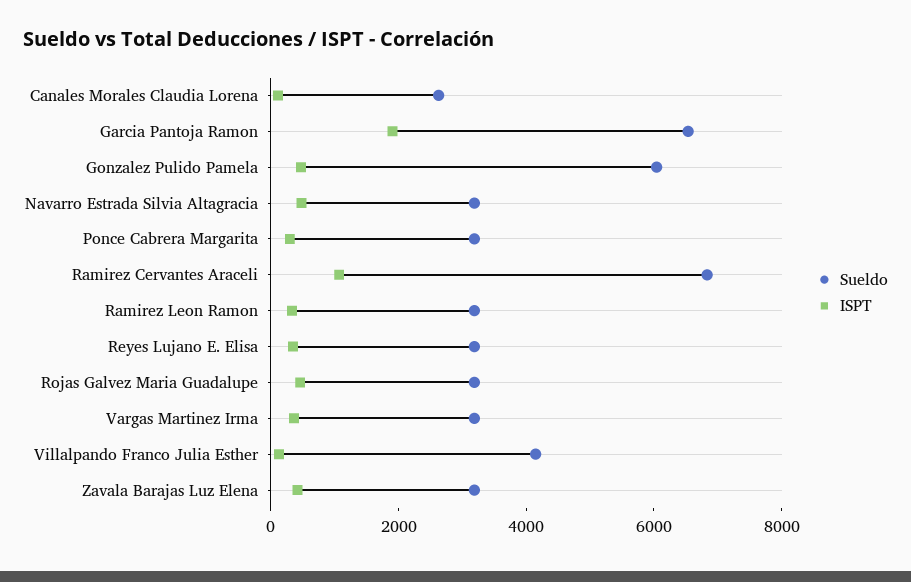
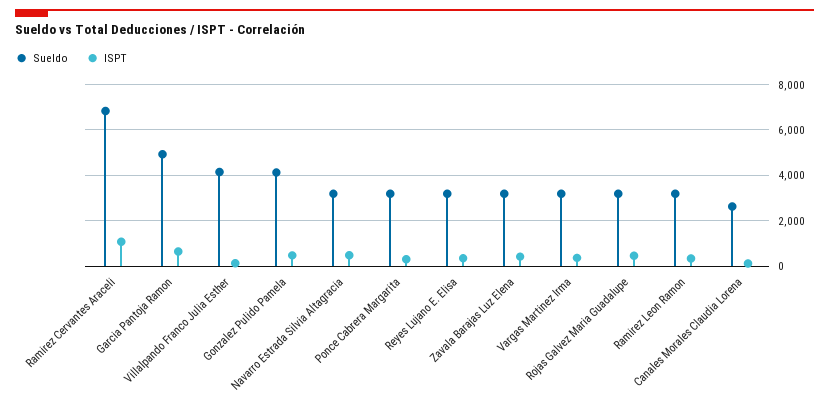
Sueldo, Garcia Pantoja Ramon: 6500 -> 5000
ISPT, Garcia Pantoja Ramon: 2000 -> 500
Sueldo, Gonzalez Pulido Pamela: 6000 -> 4000

